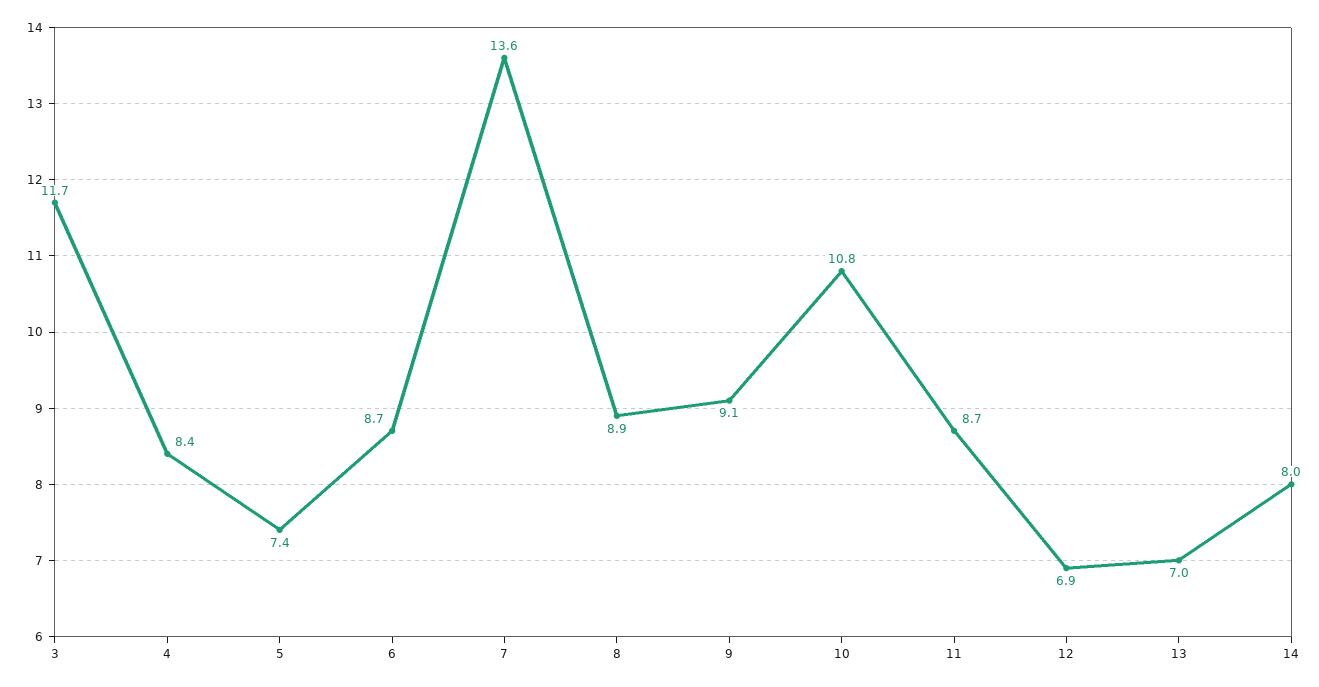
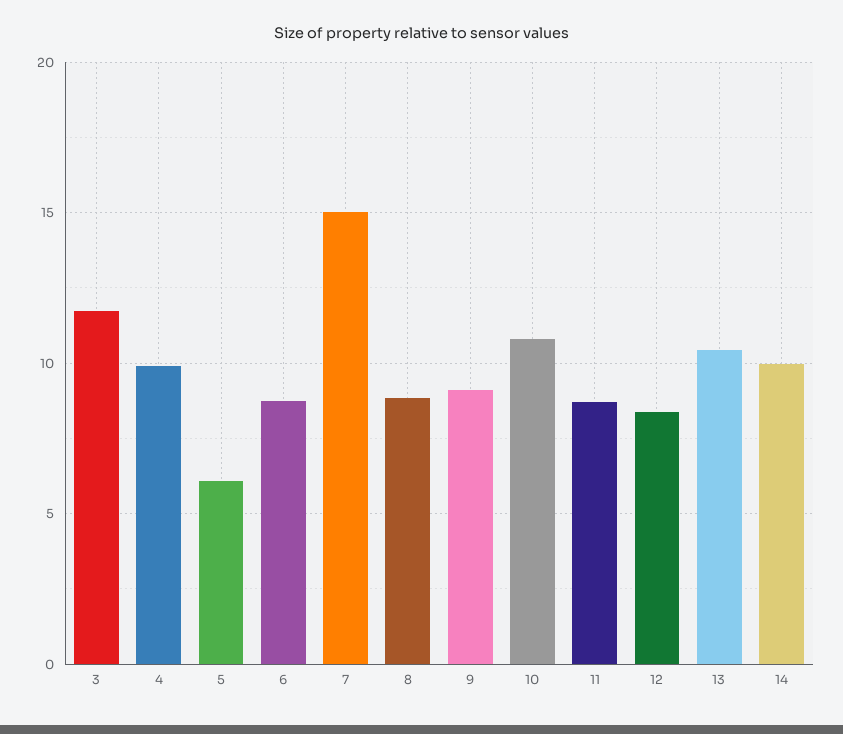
4: 8.4 -> 10
5: 7.4 -> 6
7: 13.6 -> 15
12: 6.9 -> 8.5
13: 7 -> 10.5
14: 8 -> 10

